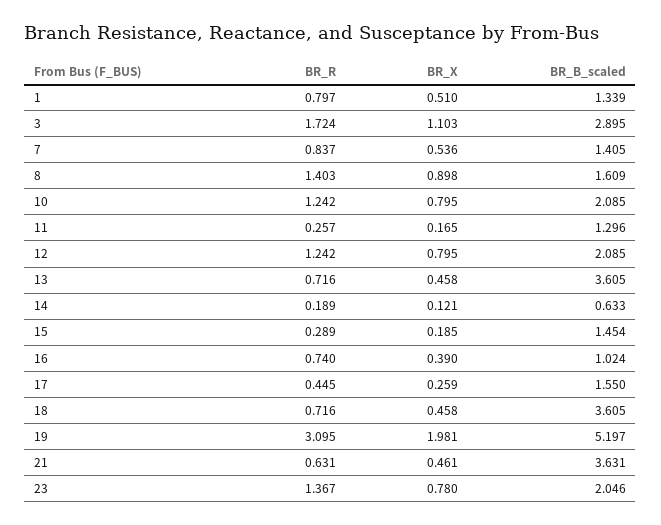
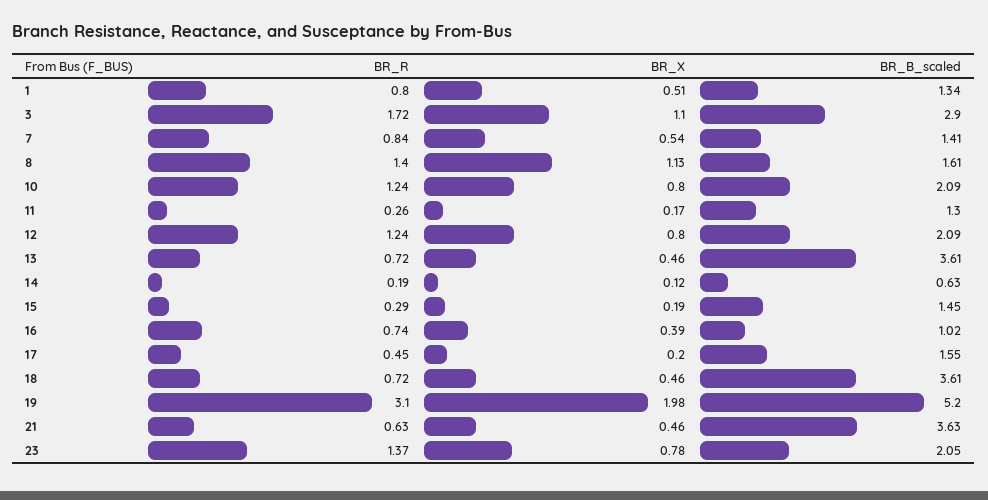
BR_X, 8: 0.898 -> 1.13
BR_X, 17: 0.259 -> 0.2

